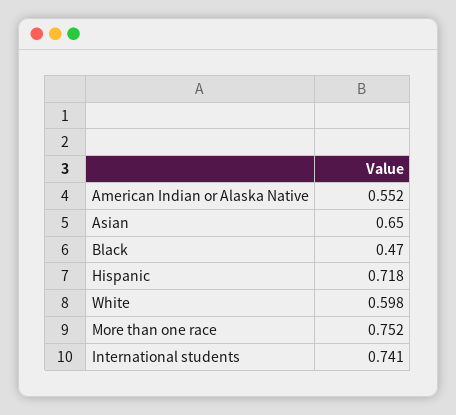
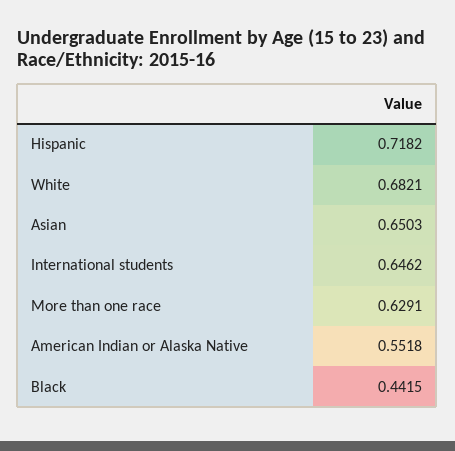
Black: 0.47 -> 0.4415
White: 0.598 -> 0.6821
More than one race: 0.752 -> 0.6291
International students: 0.741 -> 0.6462

